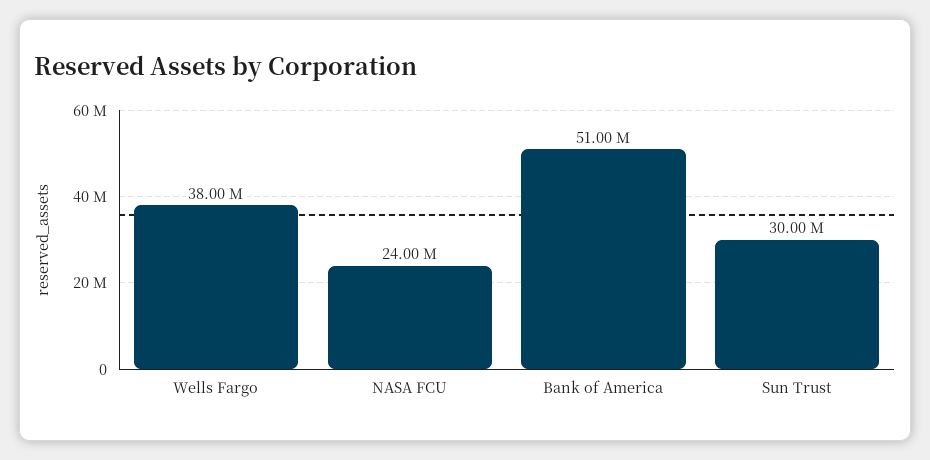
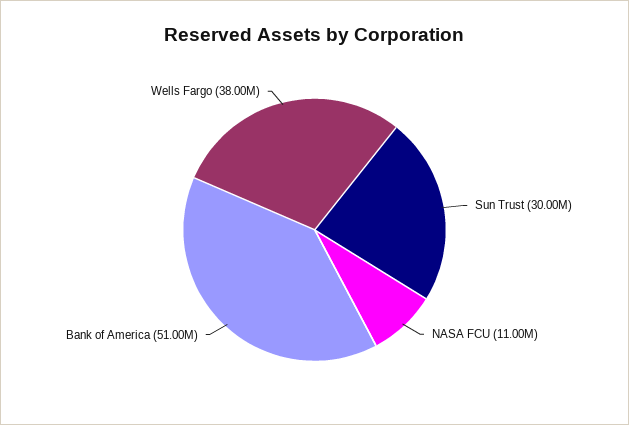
NASA FCU: 24000000 -> 11000000

